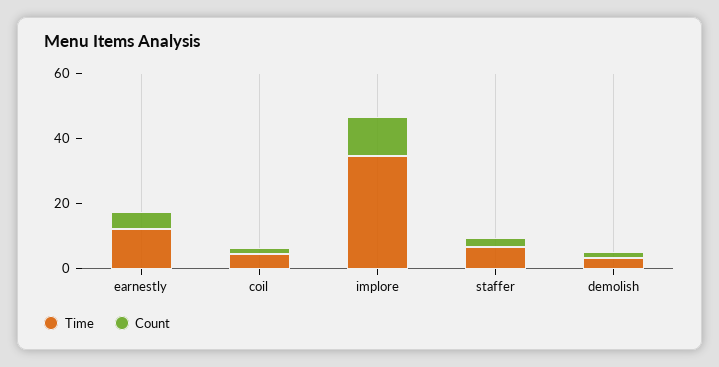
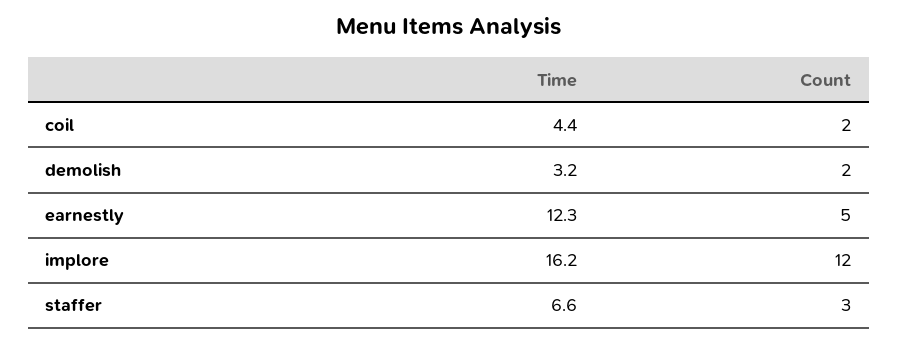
Time, implore: 35 -> 16.2

